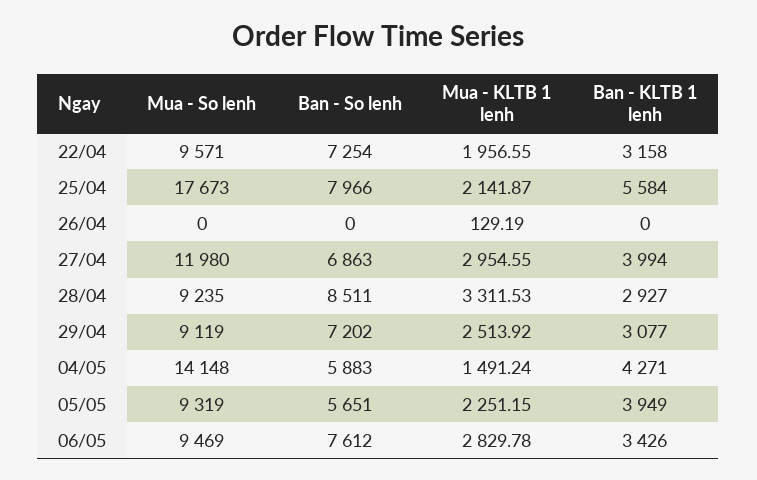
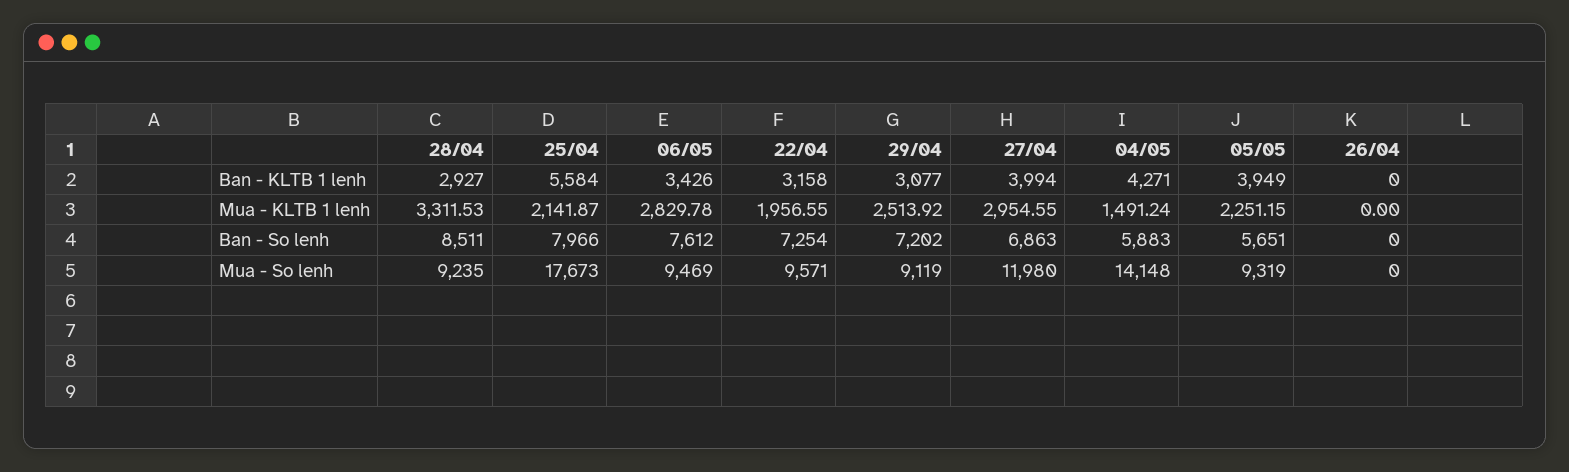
Mua - KLTB 1 lenh, 26/04: 129.19 -> 0

